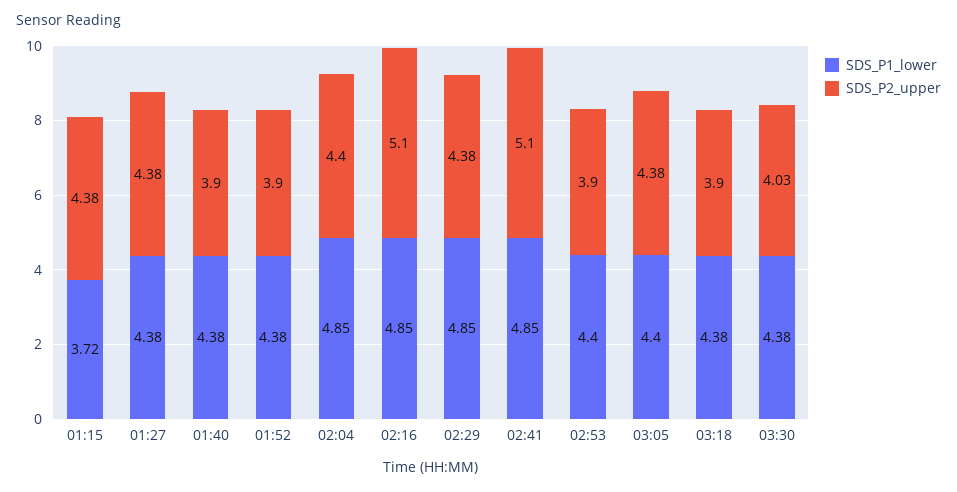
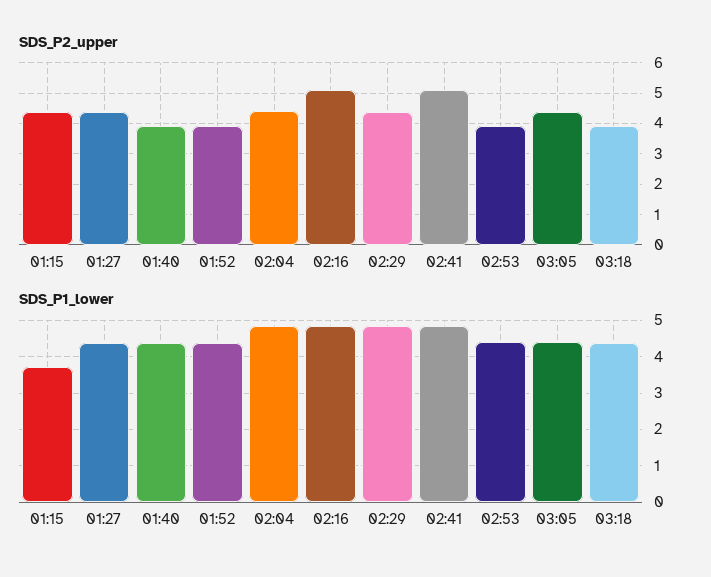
SDS_P1_lower, 03:30: 4.38 -> none
SDS_P2_upper, 03:30: 4.03 -> none

